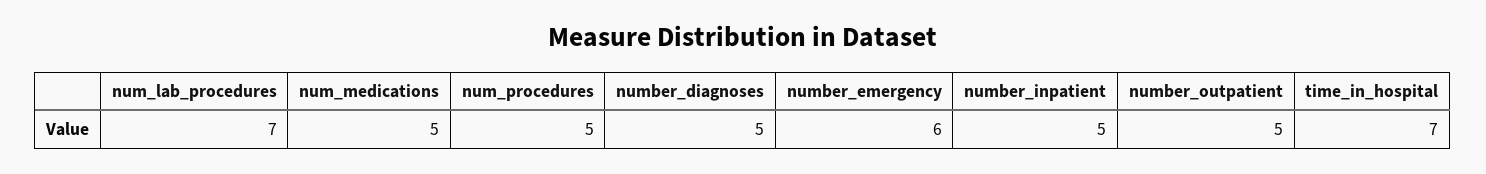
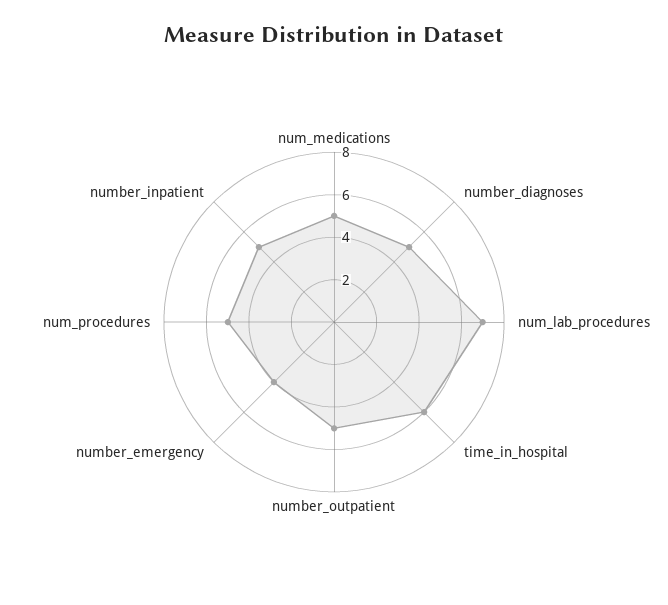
number_emergency: 6 -> 4
time_in_hospital: 7 -> 6

